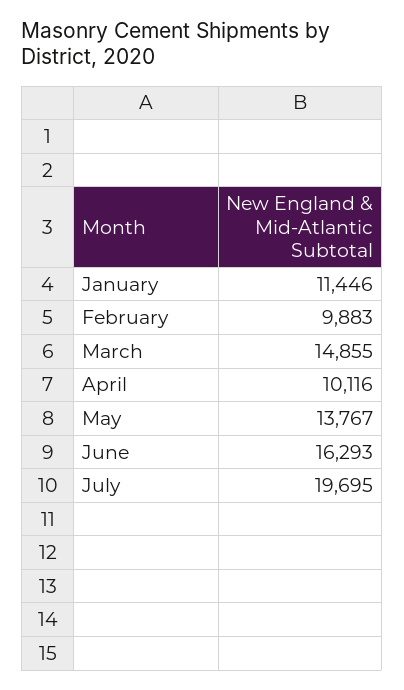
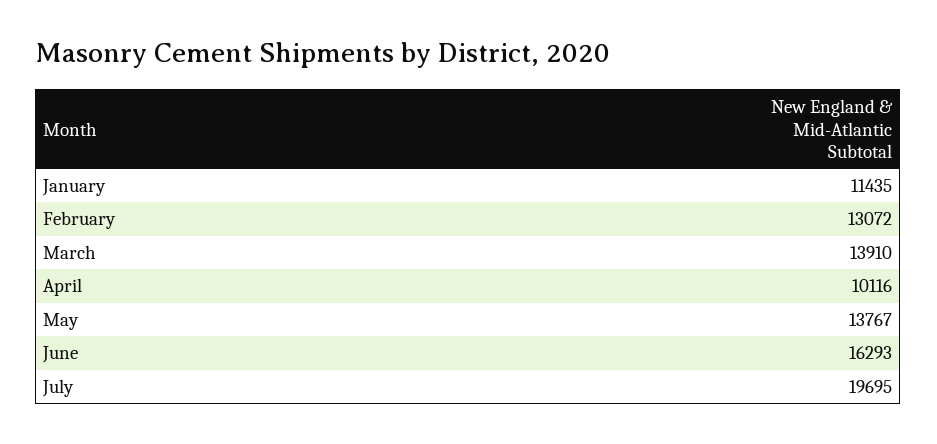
January: 11446 -> 11435
February: 9883 -> 13072
March: 14855 -> 13910

